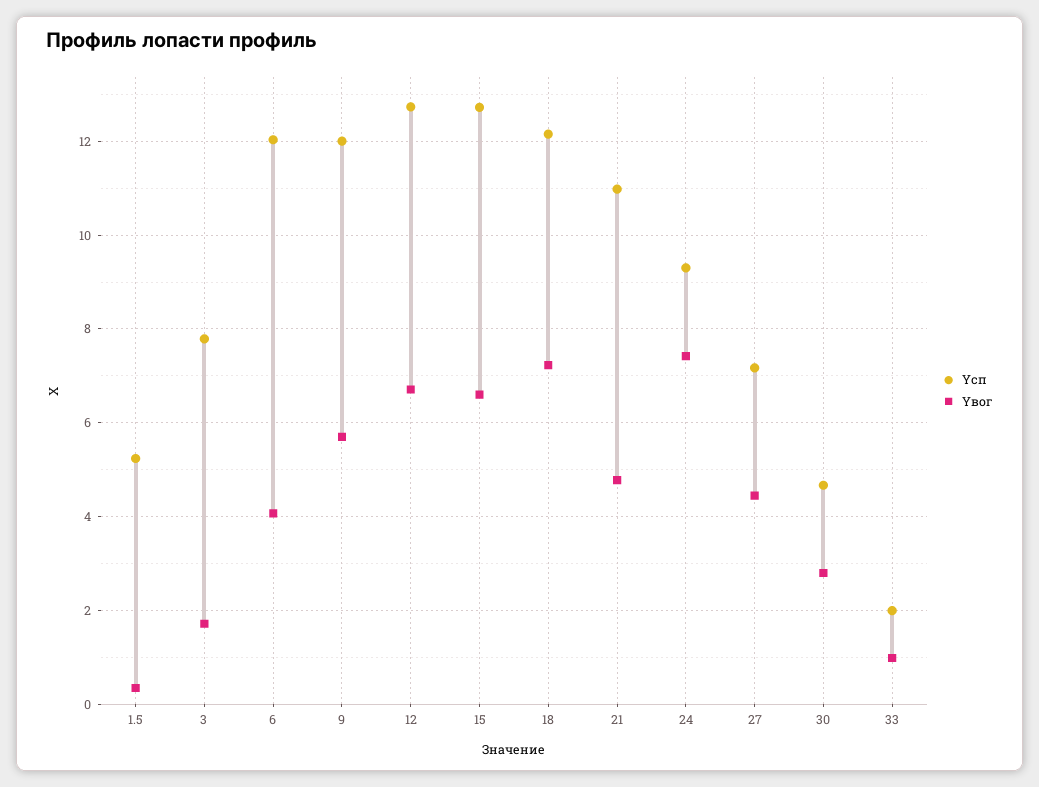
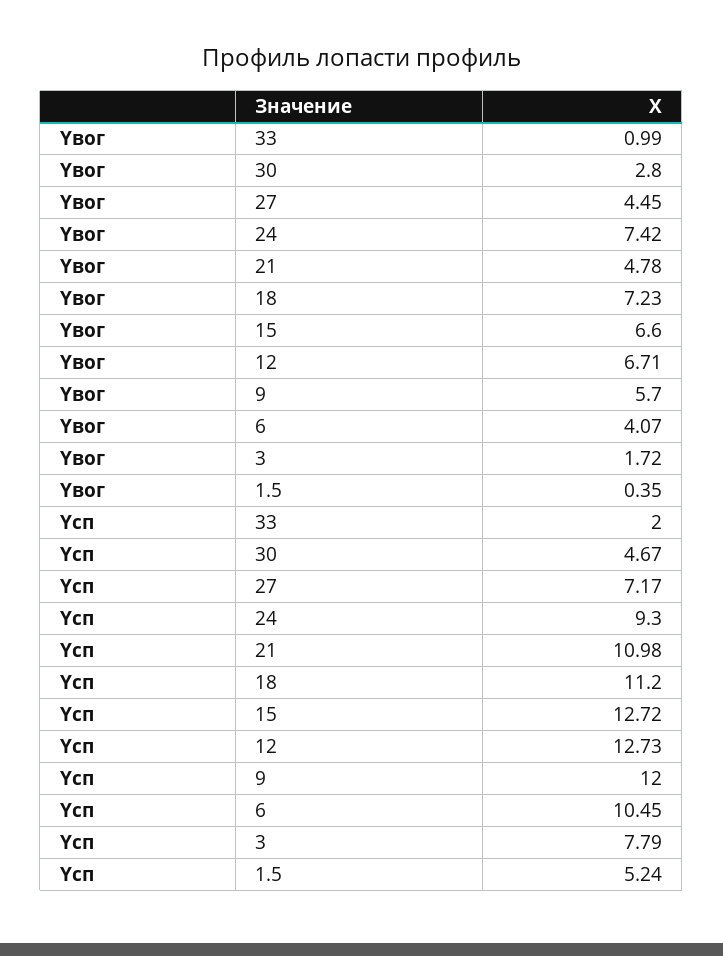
Yсп, 6: 12 -> 10.45
Yсп, 18: 12.2 -> 11.2

